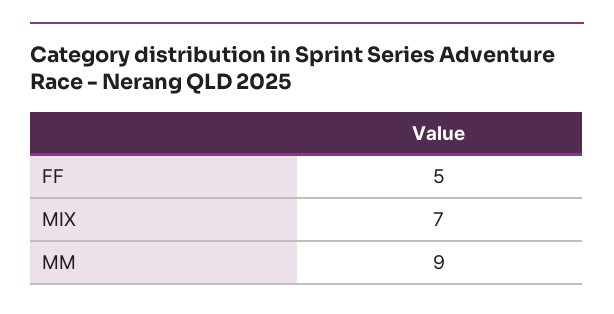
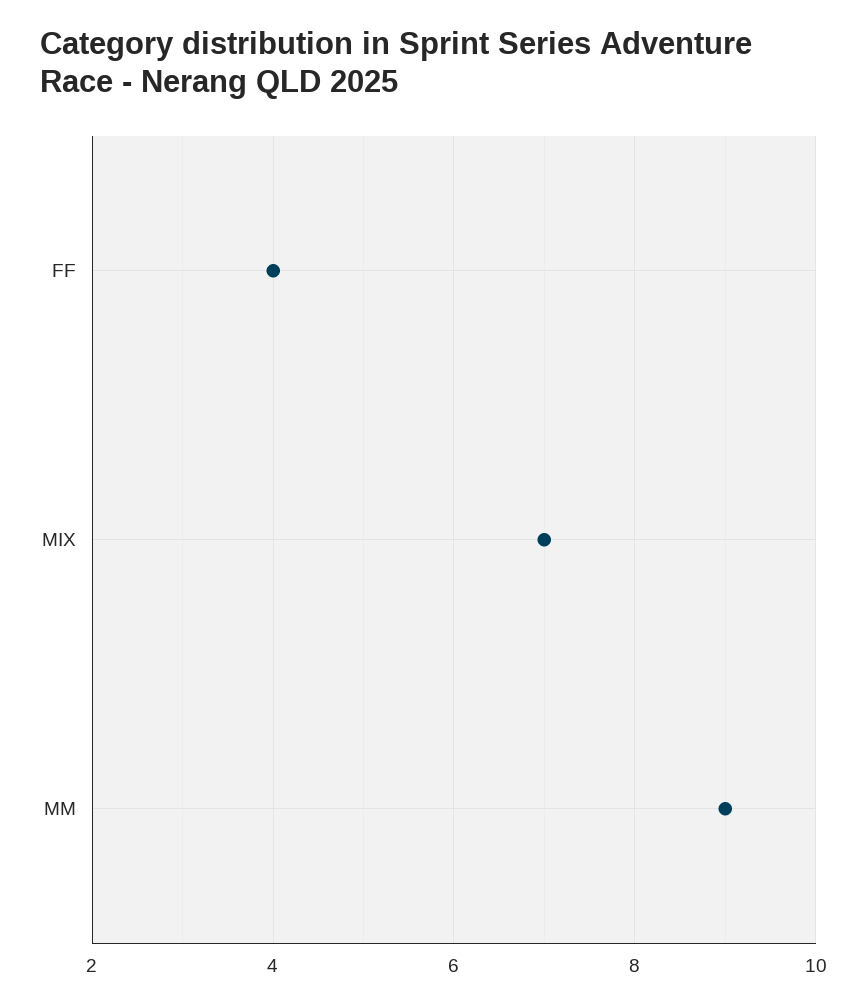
FF: 5 -> 4

